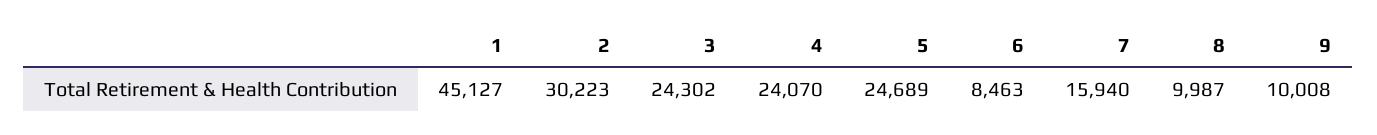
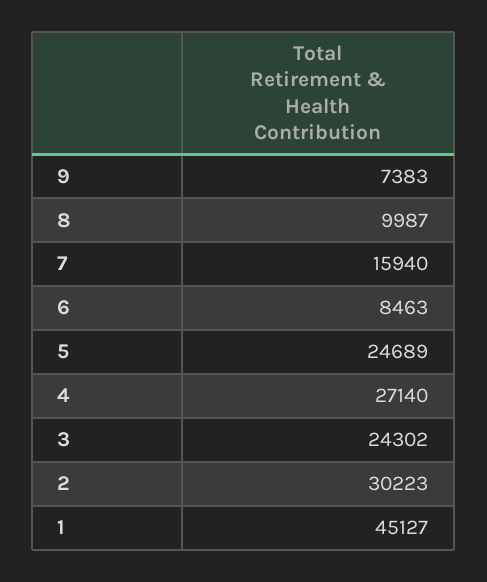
4: 24070 -> 27140
9: 10008 -> 7383

